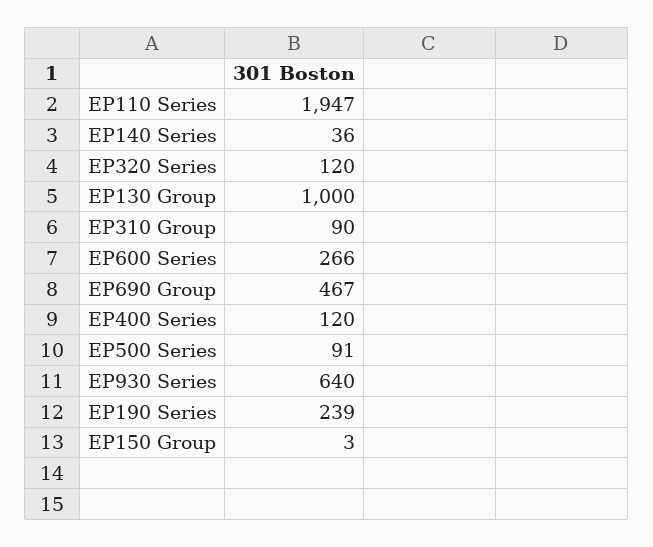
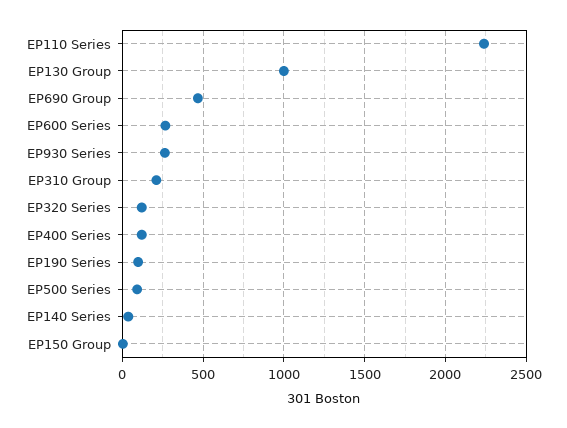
EP110 Series: 1947 -> 2250
EP310 Group: 90 -> 200
EP930 Series: 640 -> 250
EP190 Series: 239 -> 100

